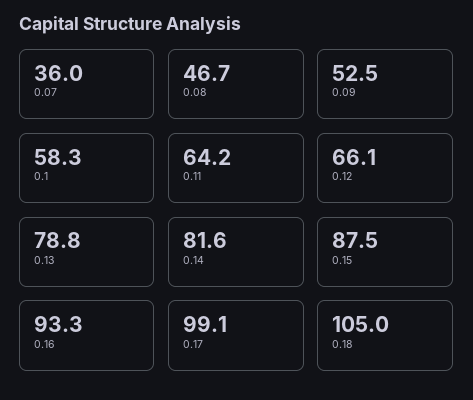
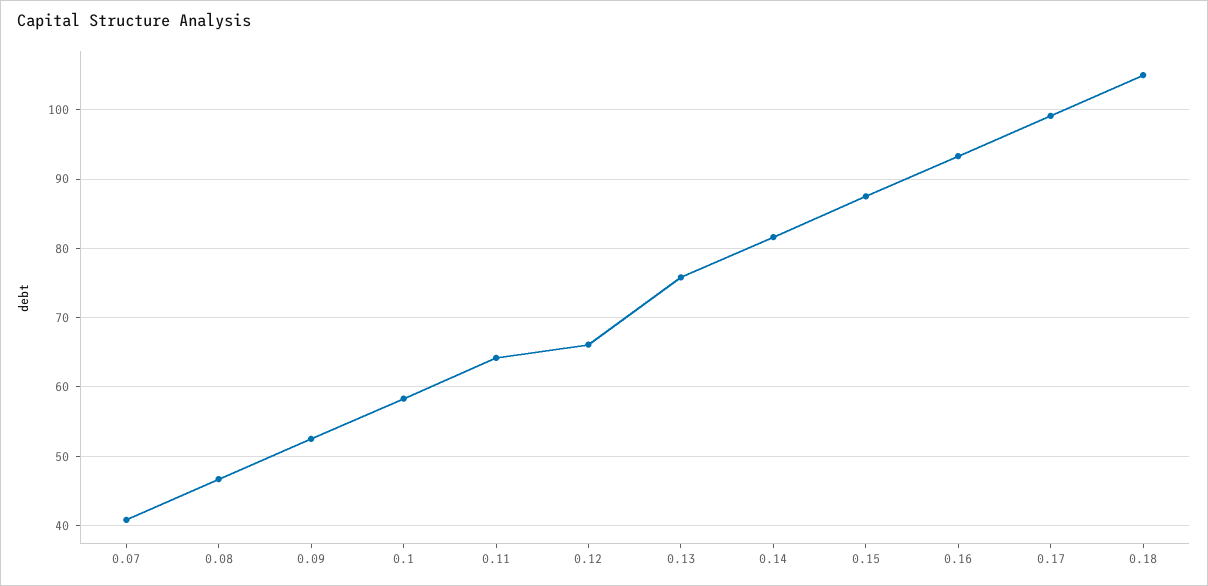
0.07: 36 -> 41
0.13: 78.8 -> 76

